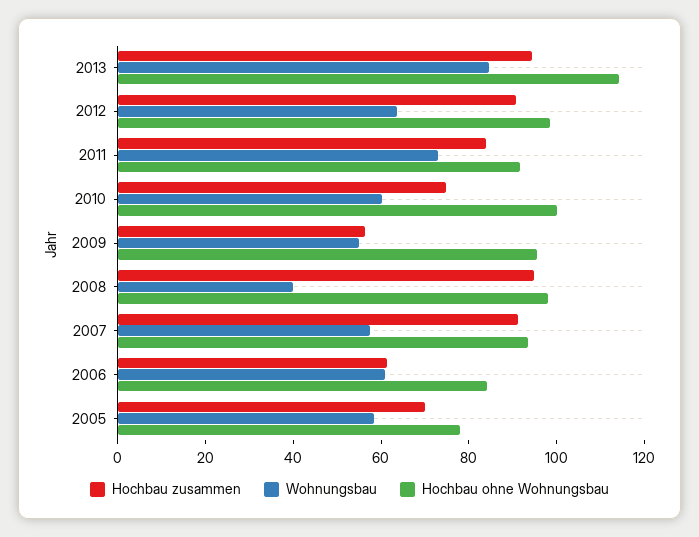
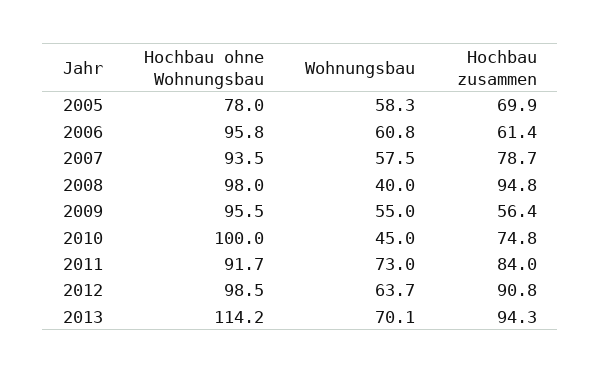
Wohnungsbau, 2013: 85 -> 70.1
Wohnungsbau, 2010: 60 -> 45
Hochbau zusammen, 2007: 90 -> 78.7
Hochbau ohne Wohnungsbau, 2006: 85 -> 95.8

